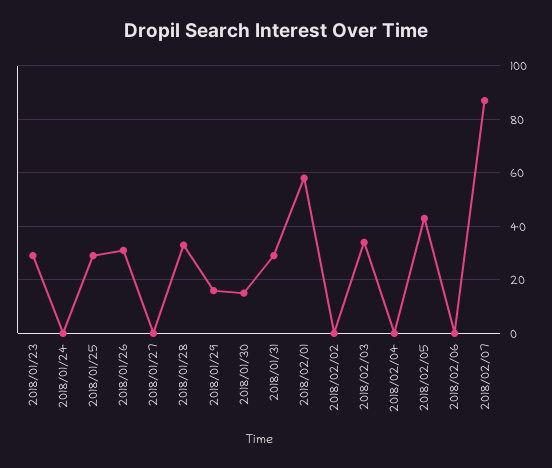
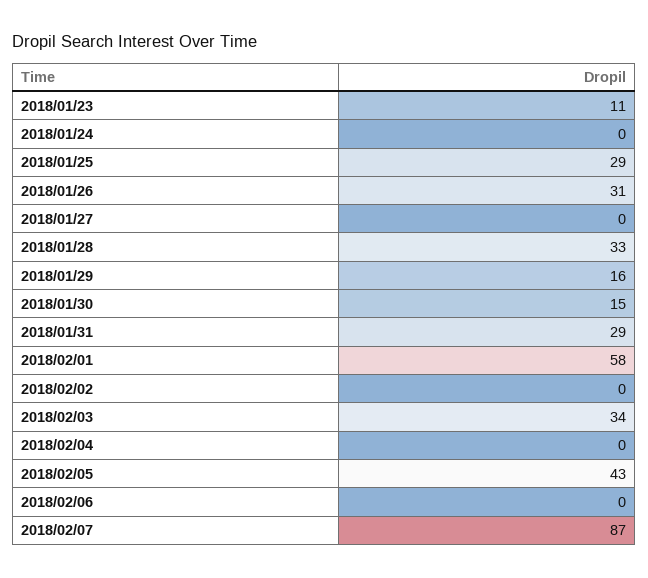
2018/01/23: 30 -> 11

